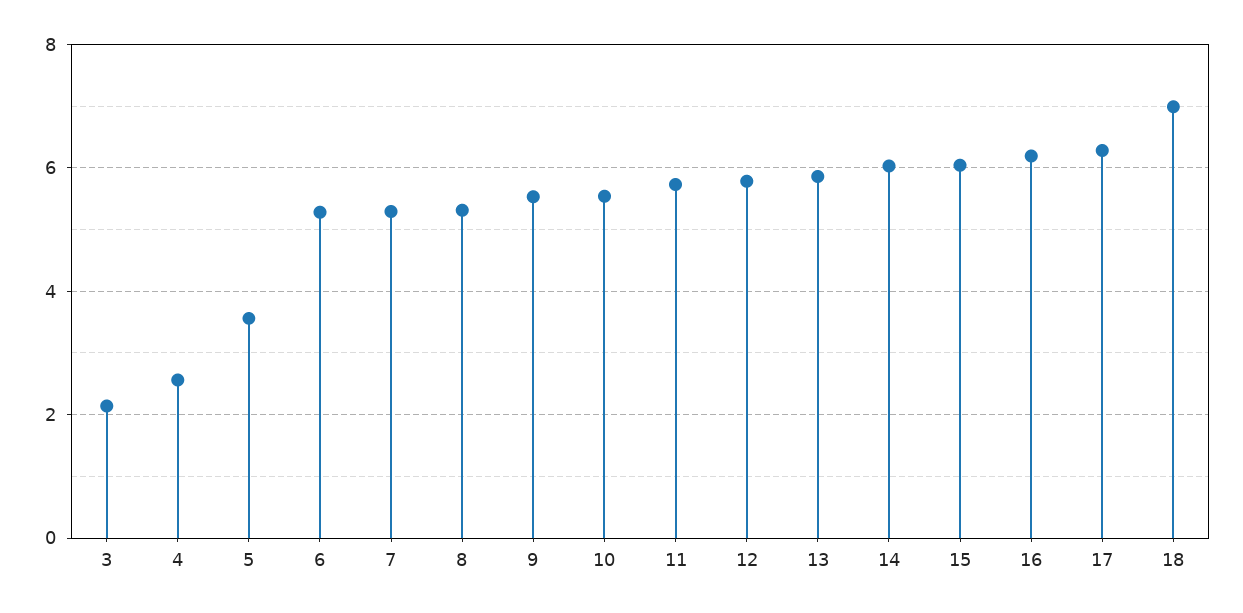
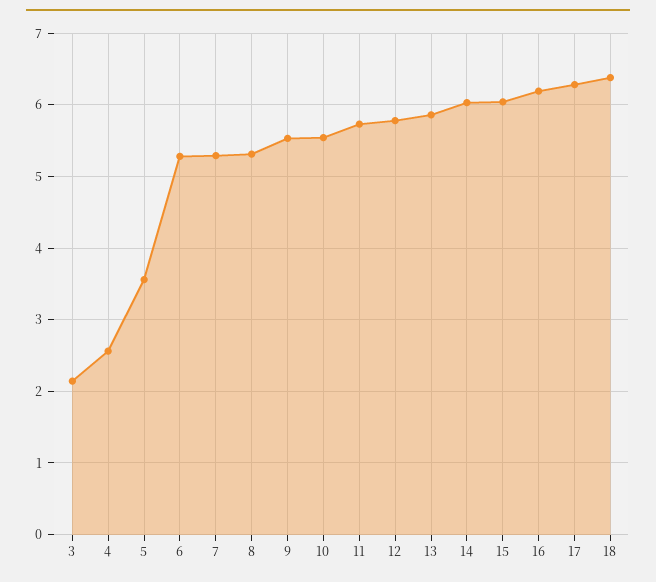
18: 7 -> 6.4

